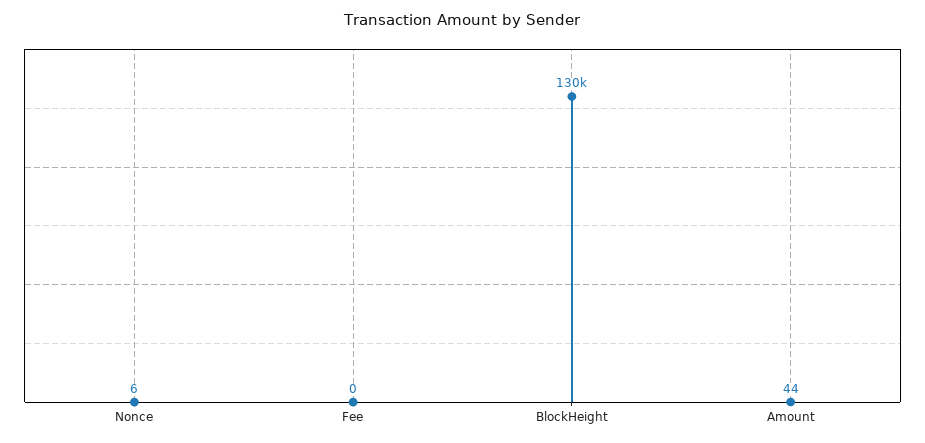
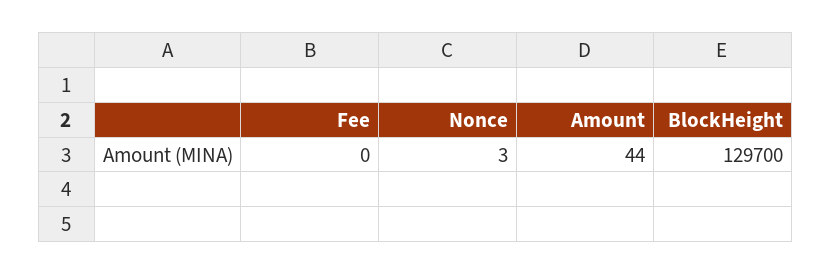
Nonce: 6 -> 3

